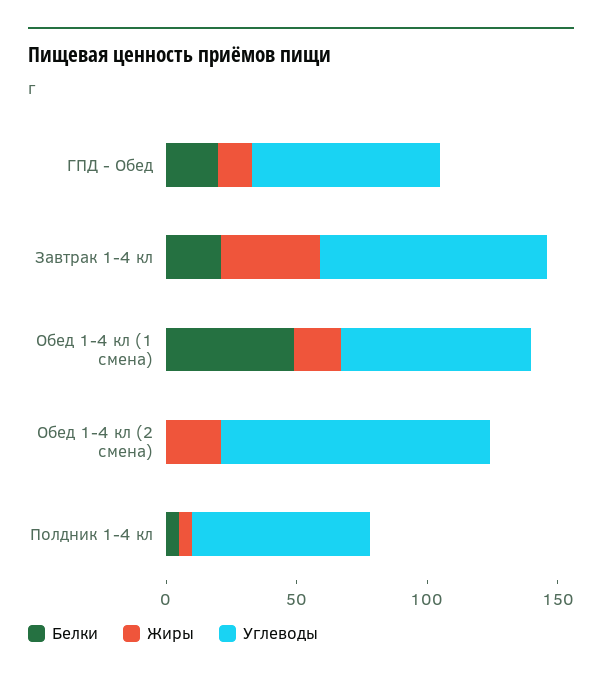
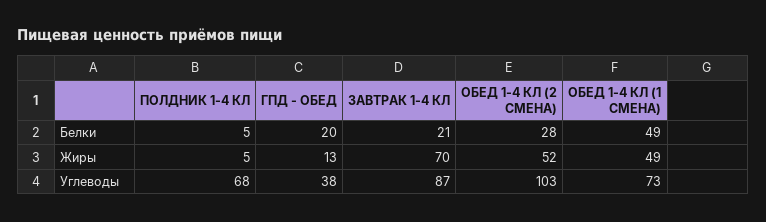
Углеводы, ГПД - Обед: 70 -> 38
Жиры, Завтрак 1-4 кл: 40 -> 70
Жиры, Обед 1-4 кл (1 смена): 20 -> 49
Белки, Обед 1-4 кл (2 смена): 0 -> 28
Жиры, Обед 1-4 кл (2 смена): 20 -> 52

